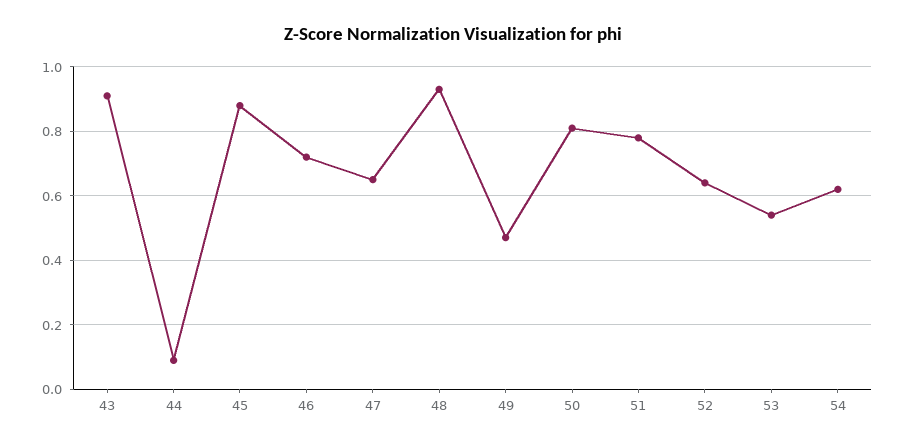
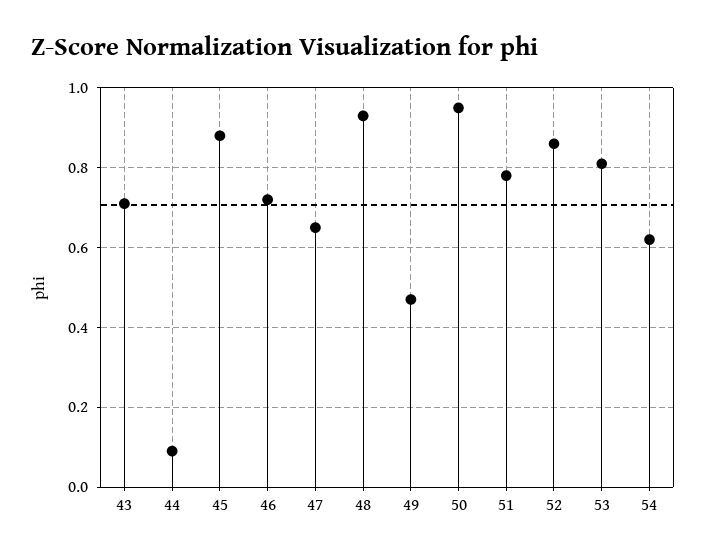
43: 0.9 -> 0.7
50: 0.8 -> 0.95
52: 0.65 -> 0.85
53: 0.55 -> 0.8

